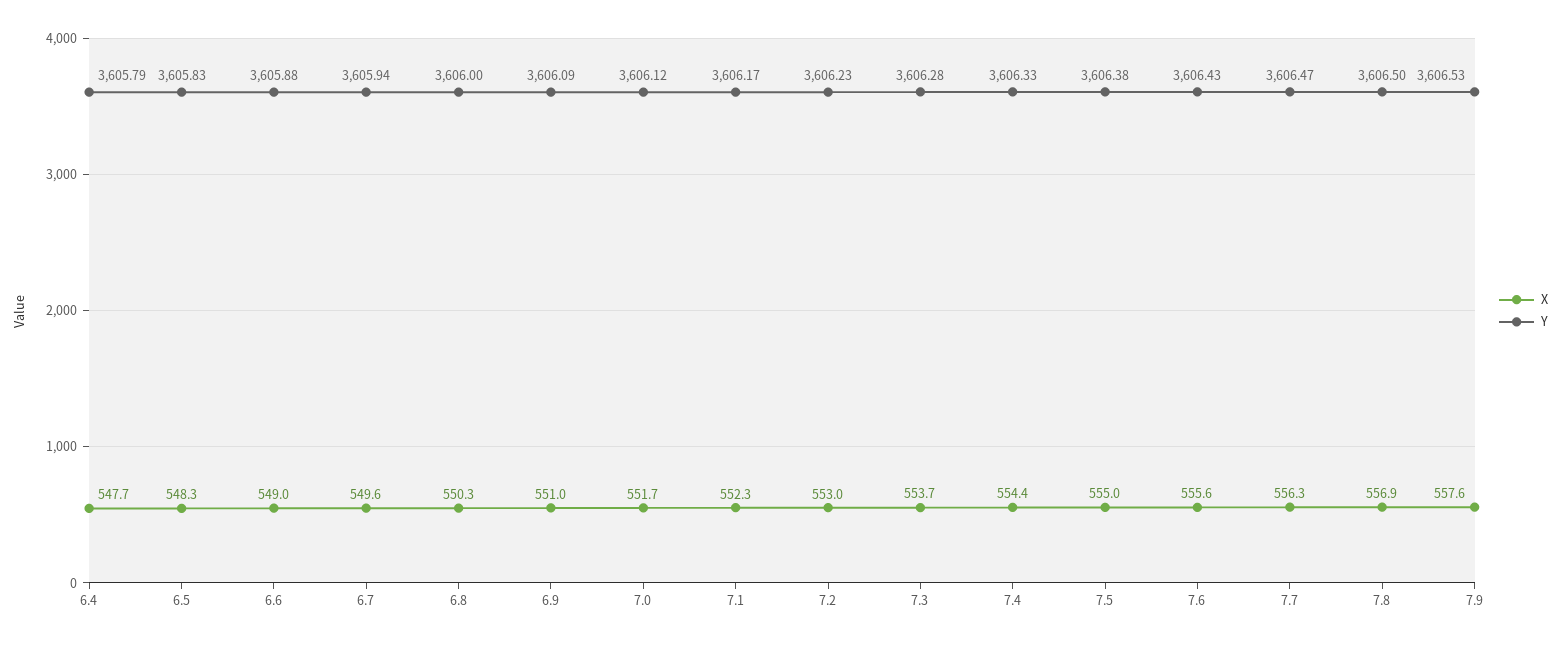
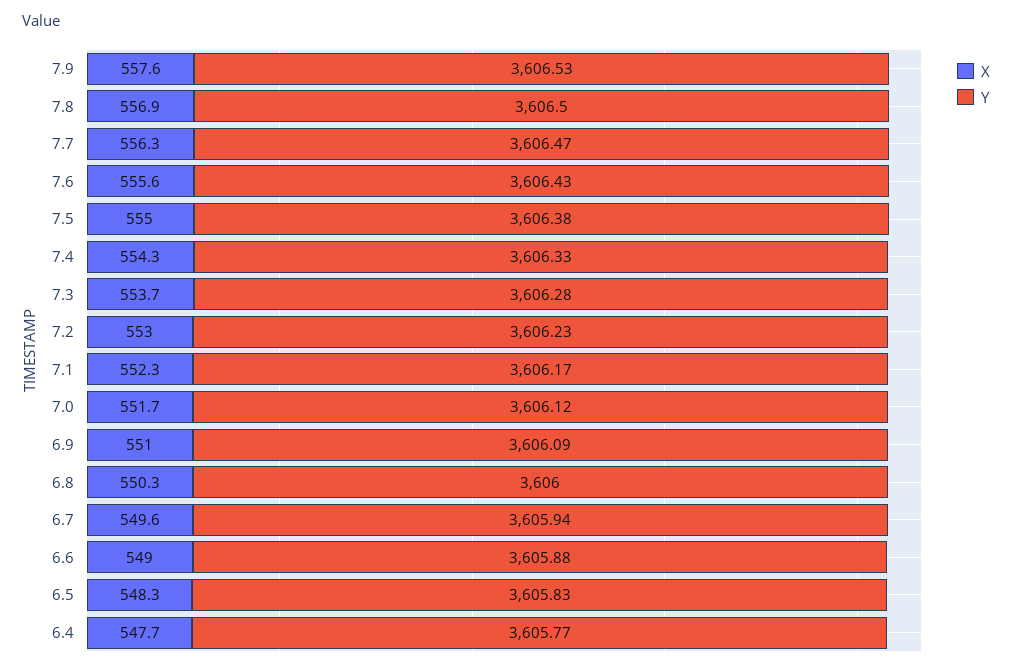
Y, 6.4: 3605.79 -> 3605.77
X, 7.4: 554.4 -> 554.3

